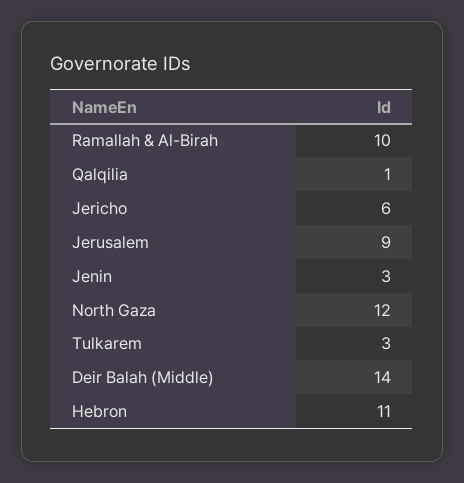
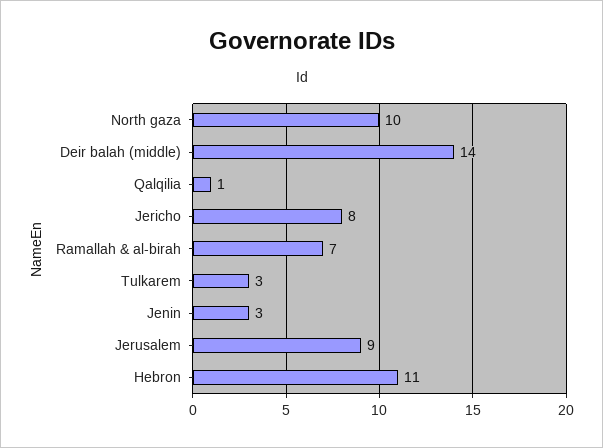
Ramallah & Al-Birah: 10 -> 7
Jericho: 6 -> 8
North Gaza: 12 -> 10

